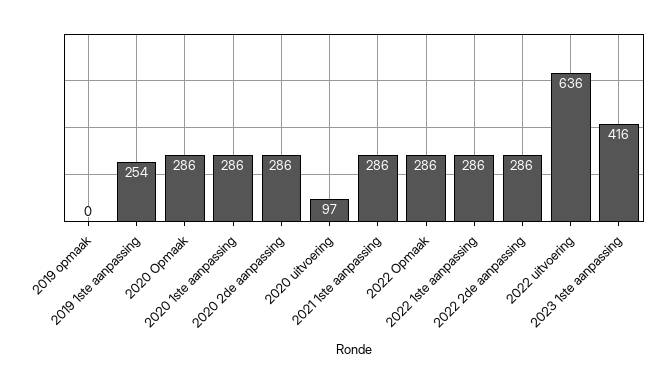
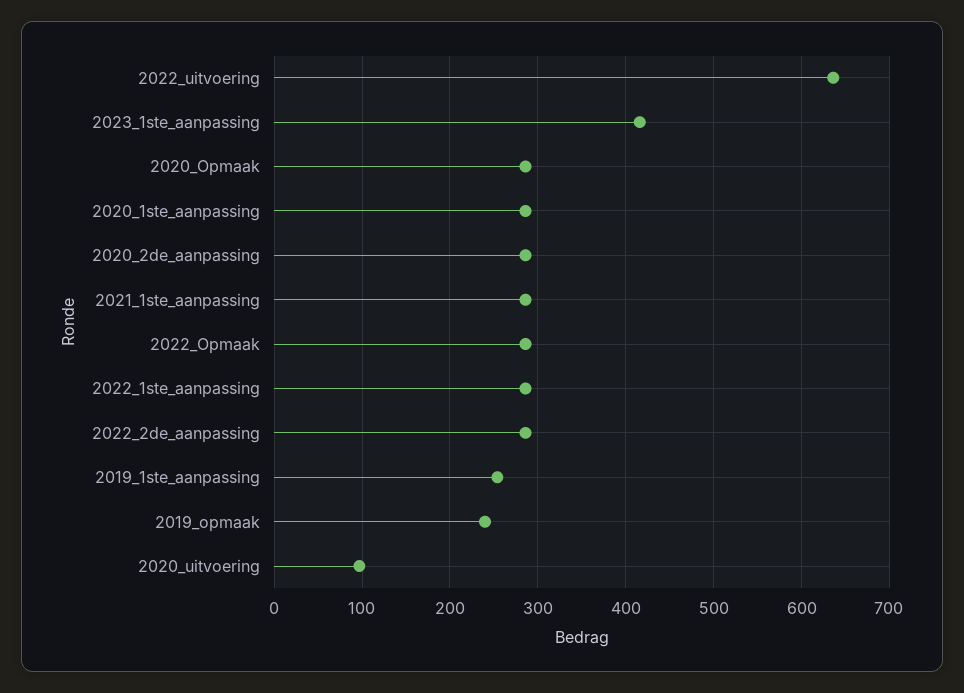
2019 opmaak: 0 -> 240

